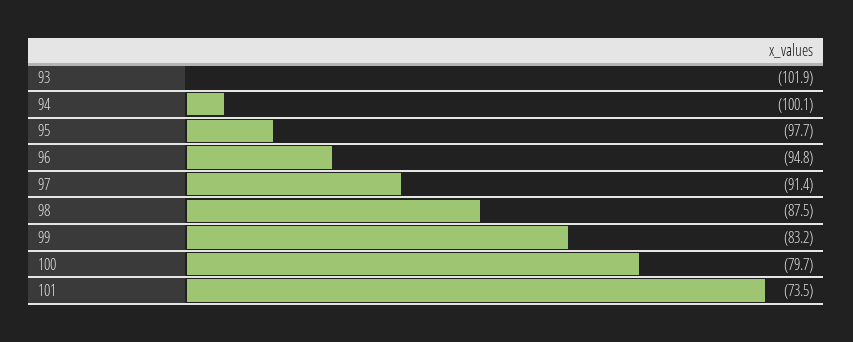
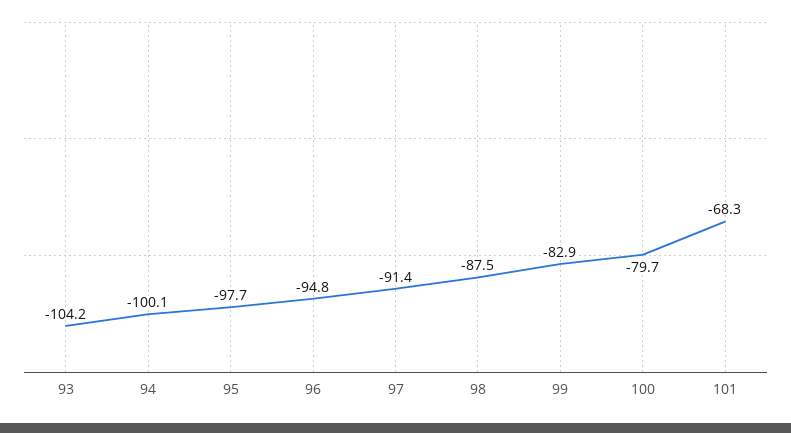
93: -101.9 -> -104.2
99: -83.2 -> -82.9
101: -73.5 -> -68.3

